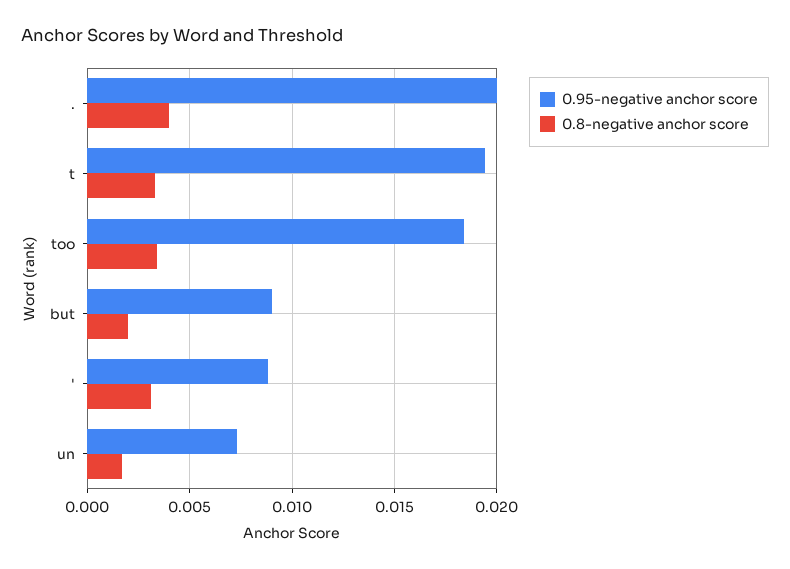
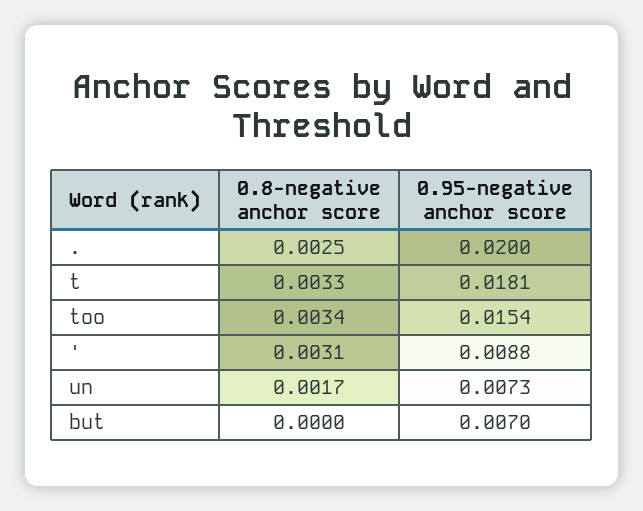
0.8-negative anchor score, .: 0.004 -> 0.0025
0.95-negative anchor score, t: 0.0195 -> 0.0181
0.95-negative anchor score, too: 0.0185 -> 0.0154
0.95-negative anchor score, but: 0.009 -> 0.007
0.8-negative anchor score, but: 0.002 -> 0

